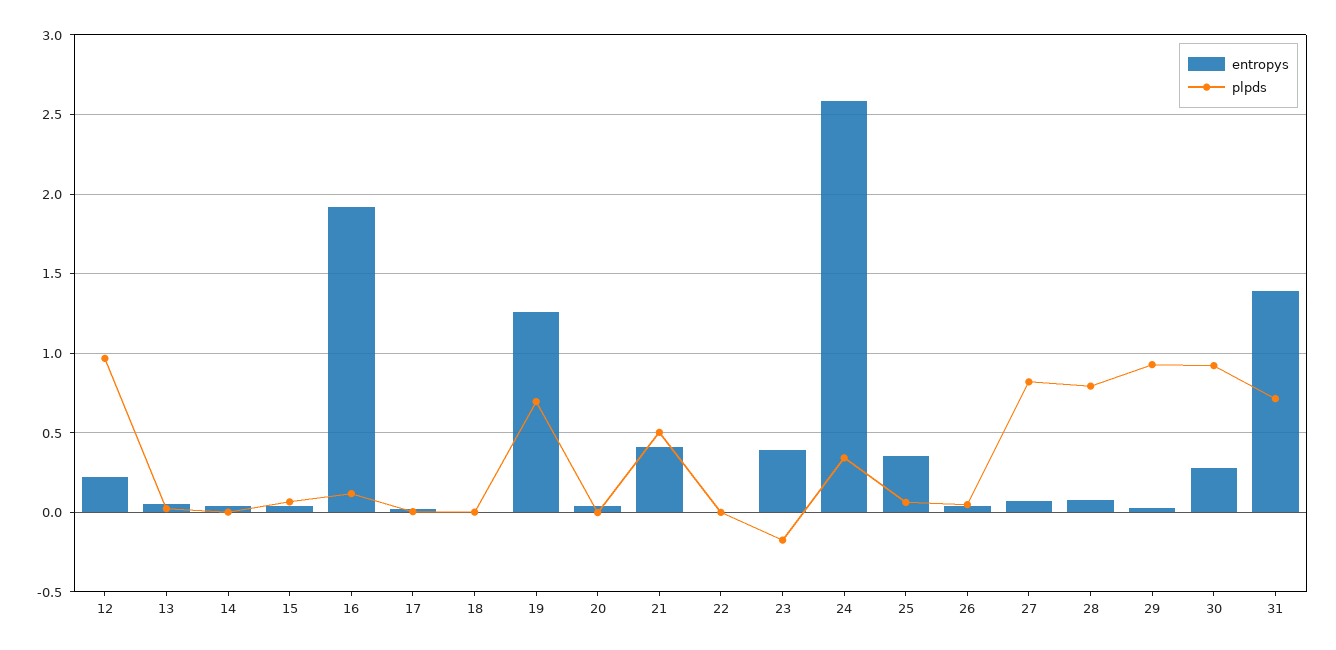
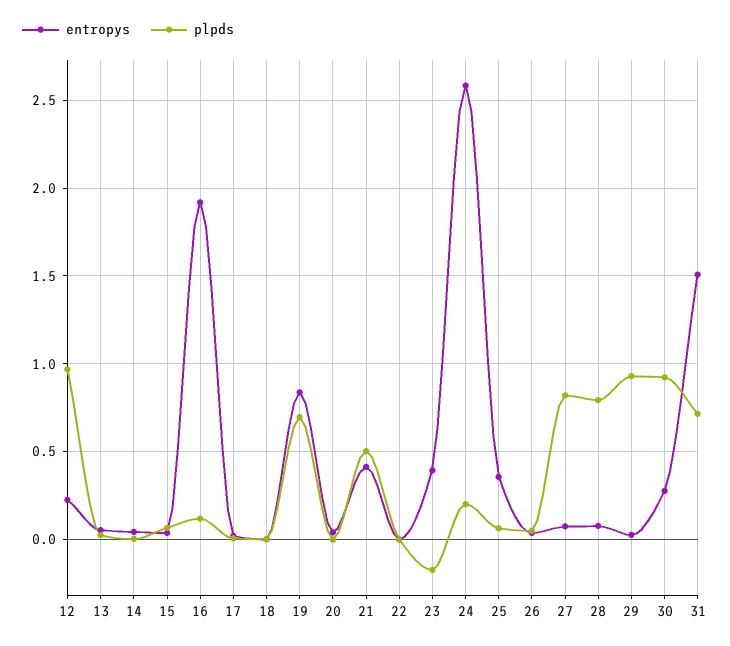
entropys, 19: 1.25 -> 0.85
plpds, 24: 0.35 -> 0.2
entropys, 31: 1.4 -> 1.5

